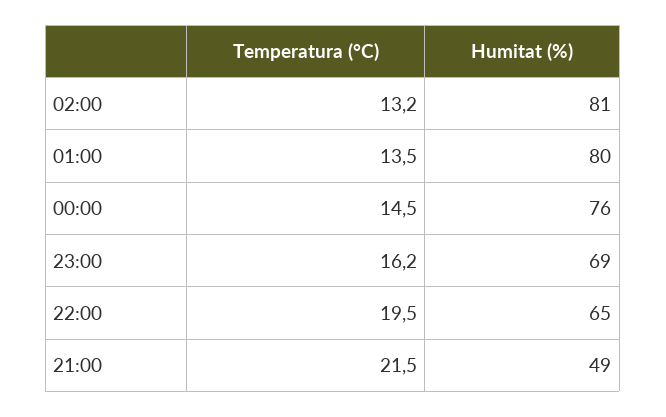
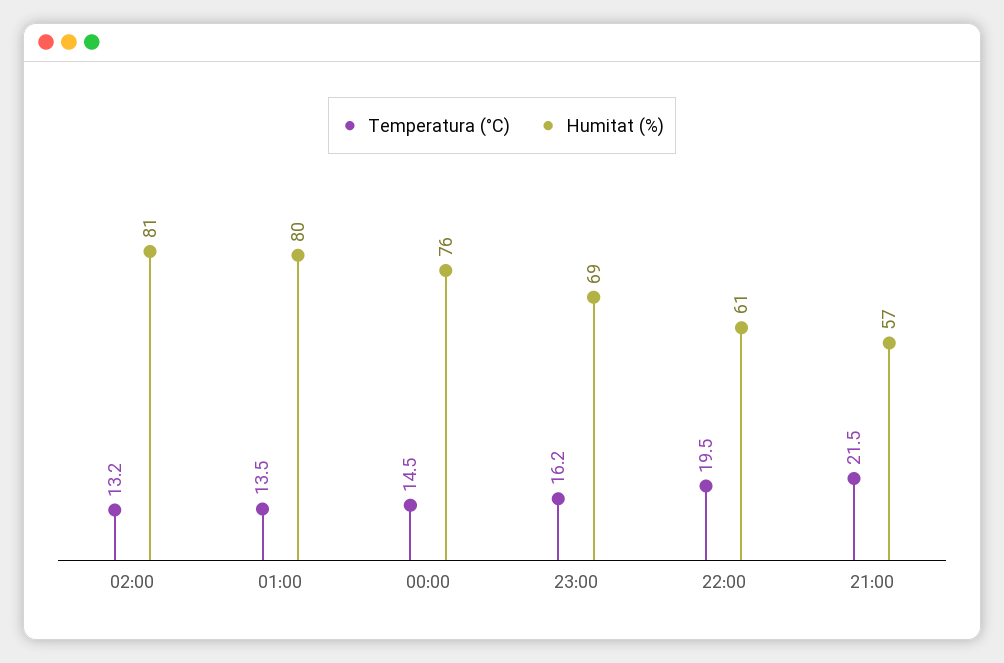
Humitat (%), 22:00: 65 -> 61
Humitat (%), 21:00: 49 -> 57

